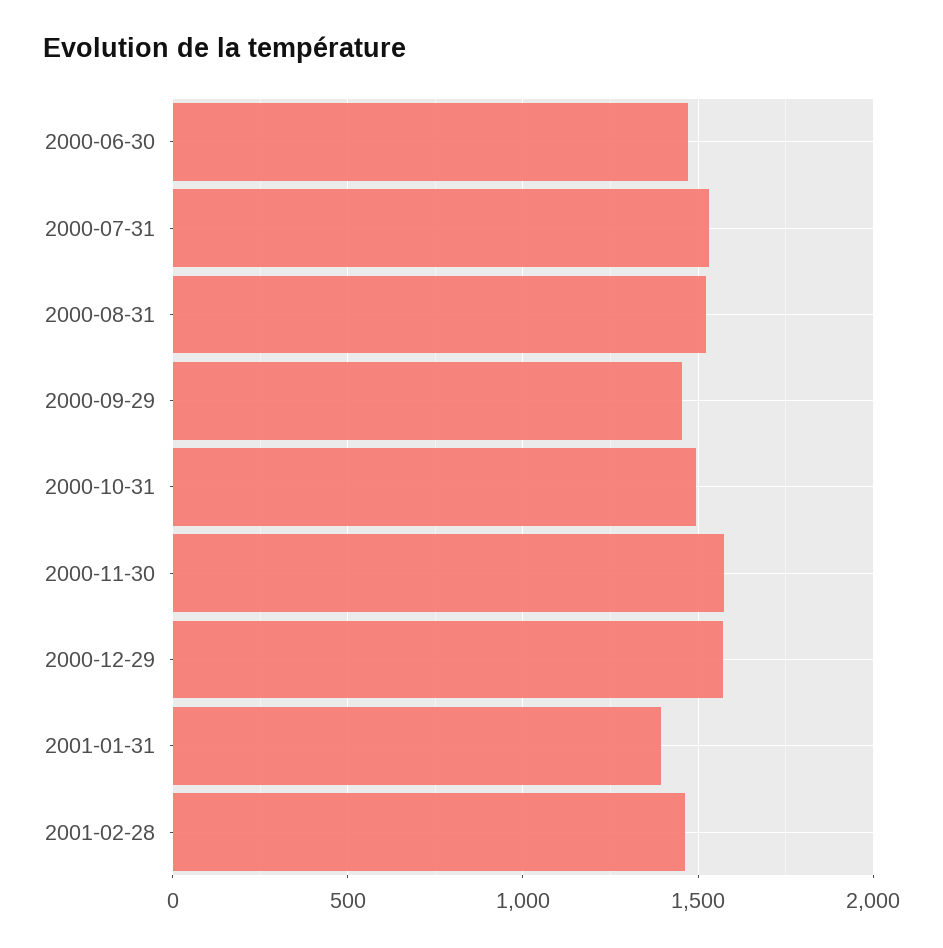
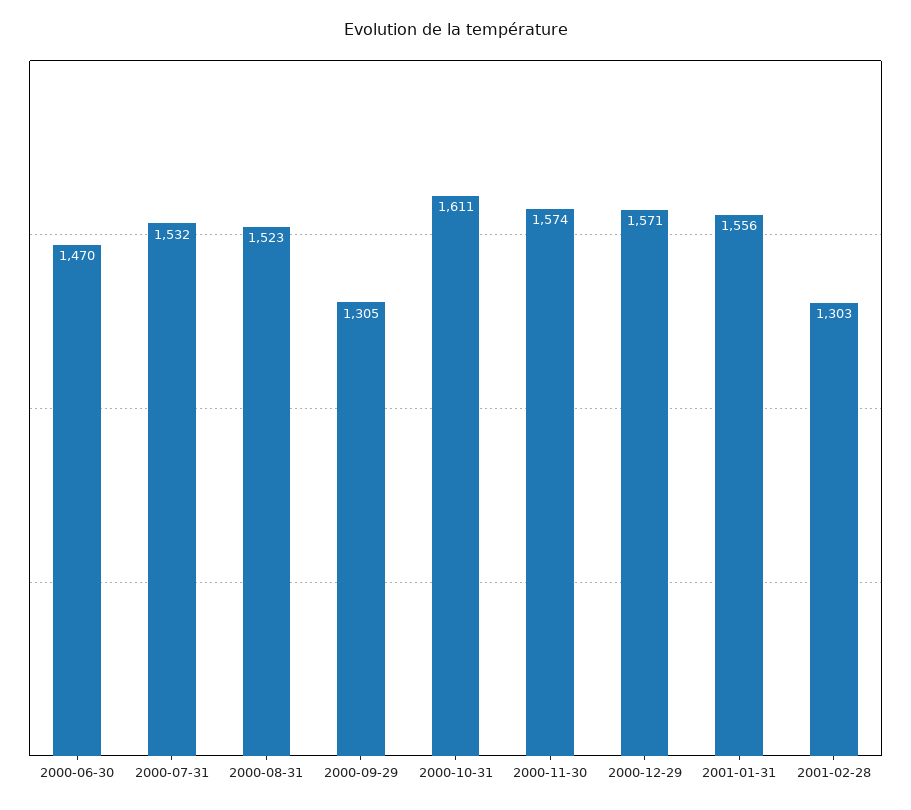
2000-09-29: 1450 -> 1305
2000-10-31: 1500 -> 1611
2001-01-31: 1400 -> 1556
2001-02-28: 1450 -> 1303

